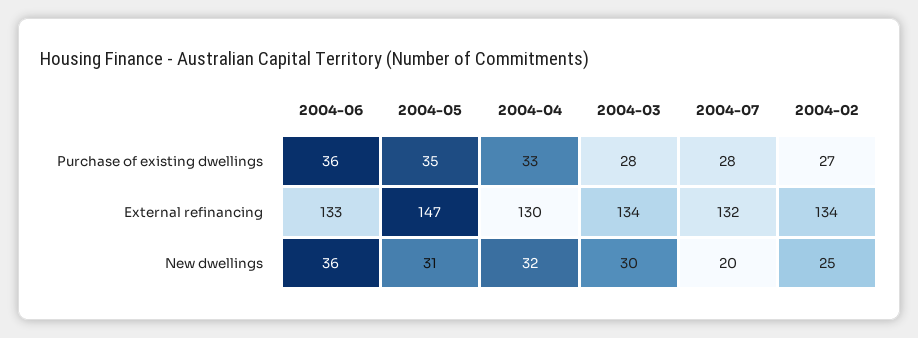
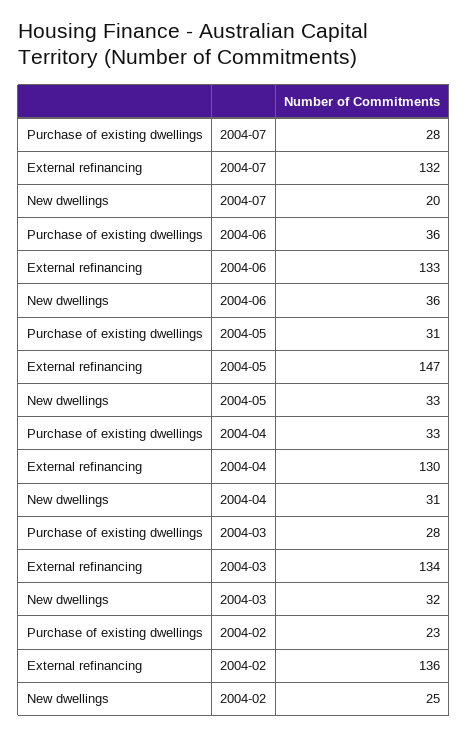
2004-05, Purchase of existing dwellings: 35 -> 31
2004-02, Purchase of existing dwellings: 27 -> 23
2004-02, External refinancing: 134 -> 136
2004-05, New dwellings: 31 -> 33
2004-04, New dwellings: 32 -> 31
2004-03, New dwellings: 30 -> 32

